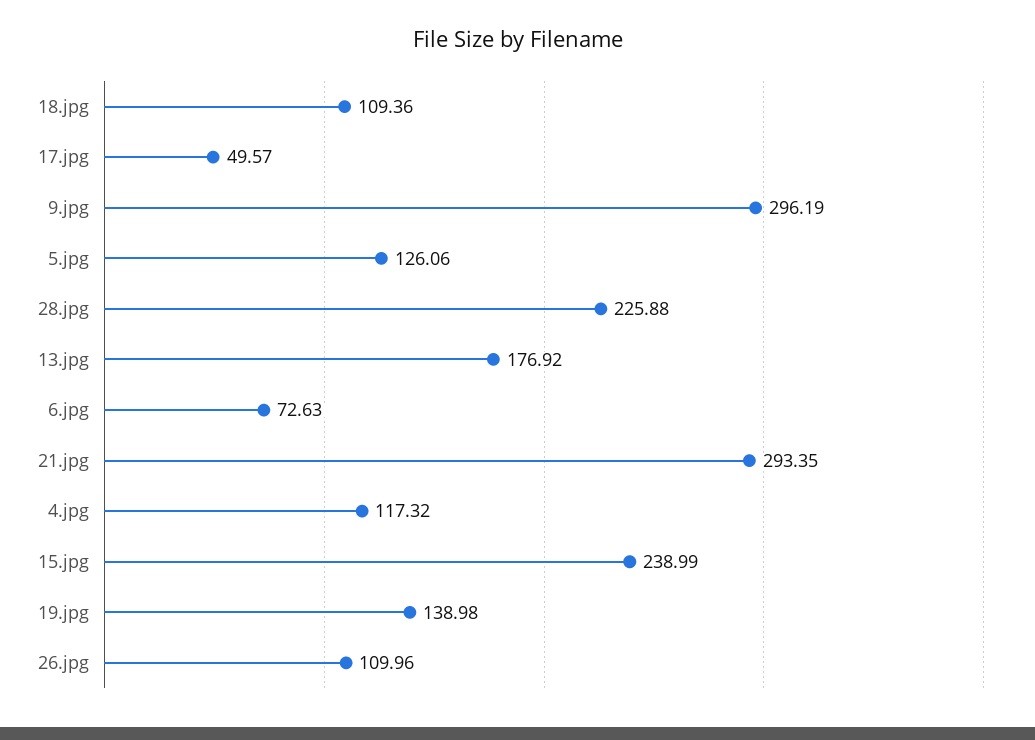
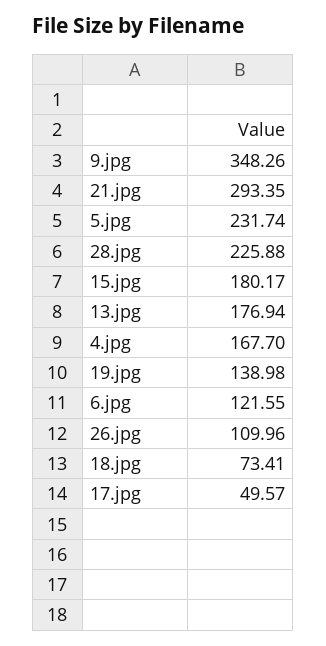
18.jpg: 109.36 -> 73.41
9.jpg: 296.19 -> 348.26
5.jpg: 126.06 -> 231.74
13.jpg: 176.92 -> 176.94
6.jpg: 72.63 -> 121.55
4.jpg: 117.32 -> 167.7
15.jpg: 238.99 -> 180.17

